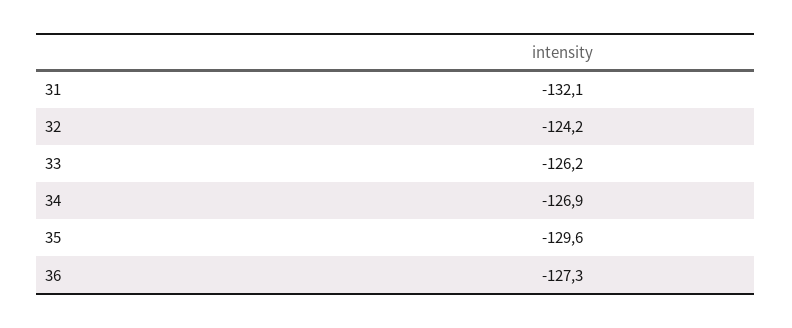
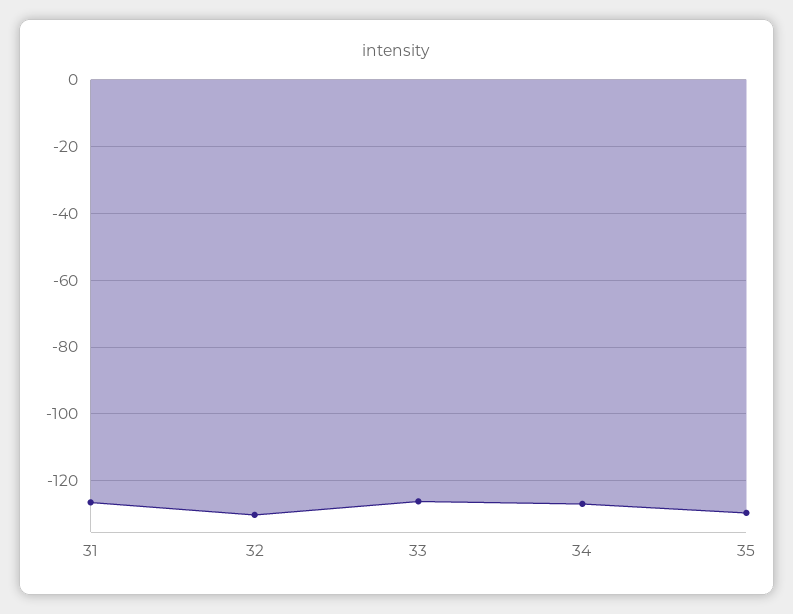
31: -132.1 -> -126
32: -124.2 -> -130
36: -127.3 -> none

